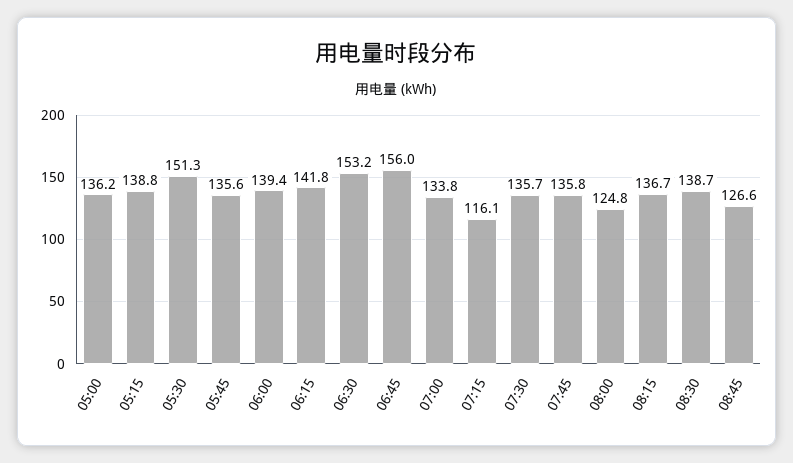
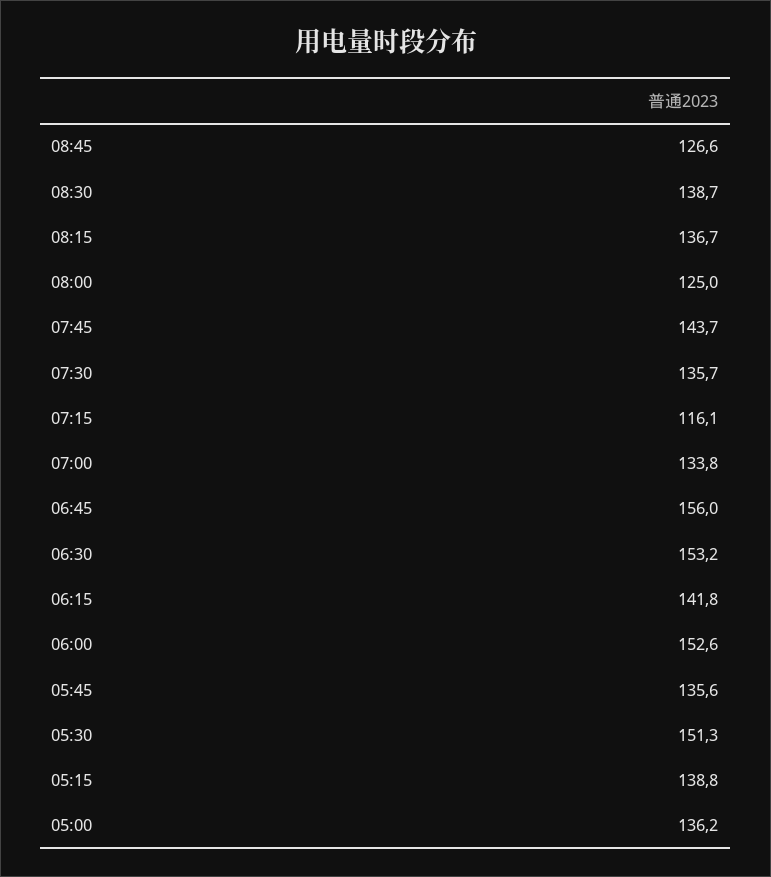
06:00: 139.4 -> 152.6
07:45: 135.8 -> 143.7
08:00: 124.8 -> 125

